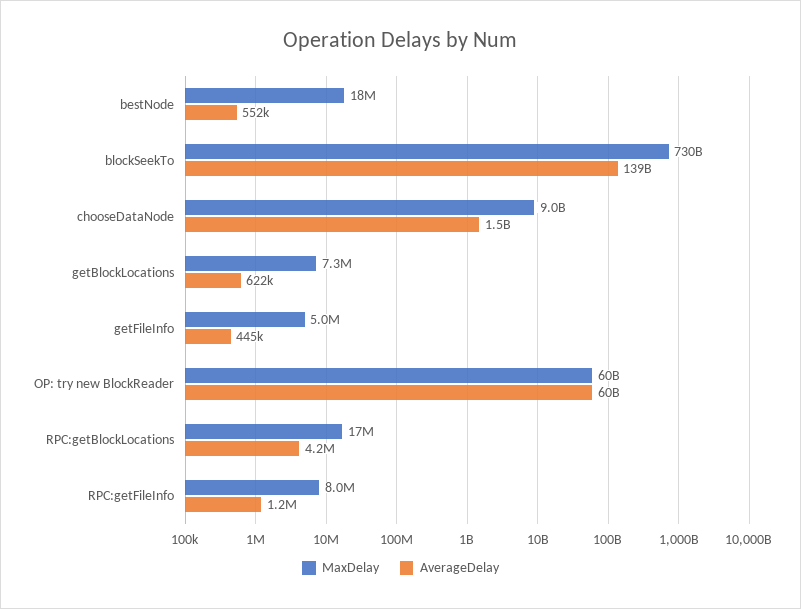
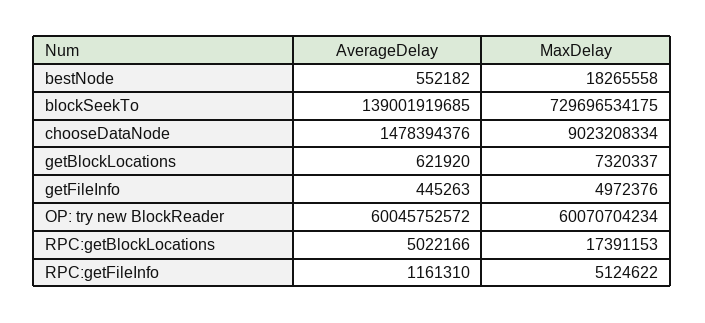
AverageDelay, RPC:getBlockLocations: 4200000 -> 5022166
MaxDelay, RPC:getFileInfo: 8000000 -> 5124622

